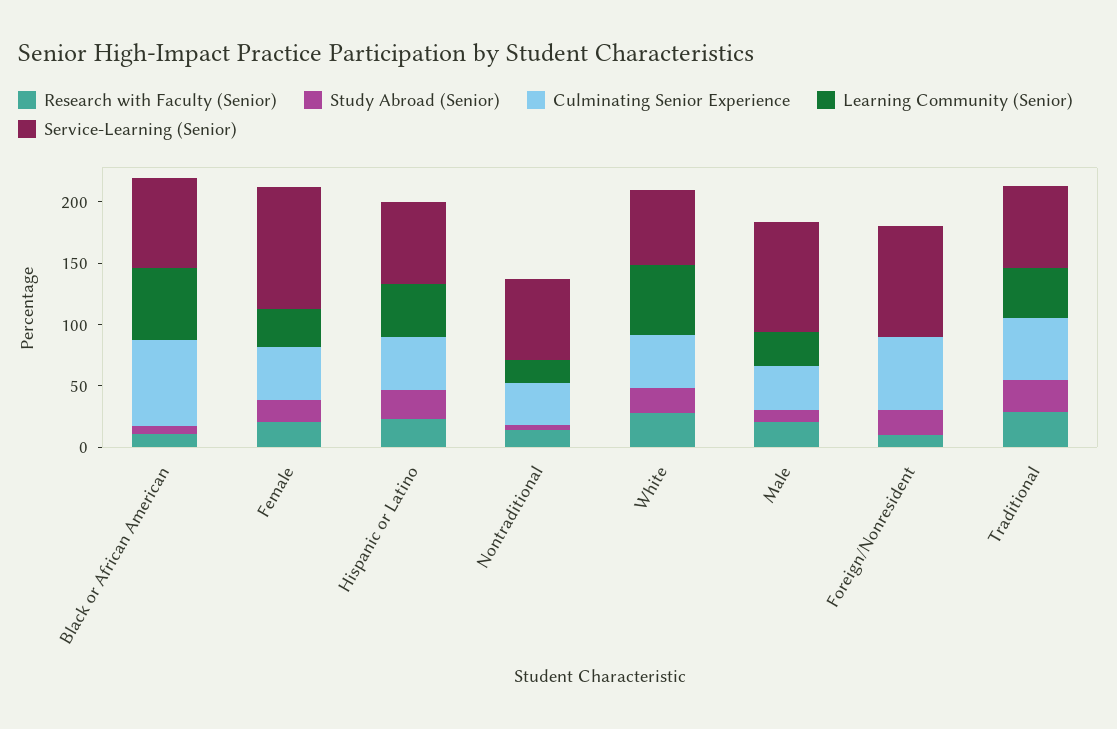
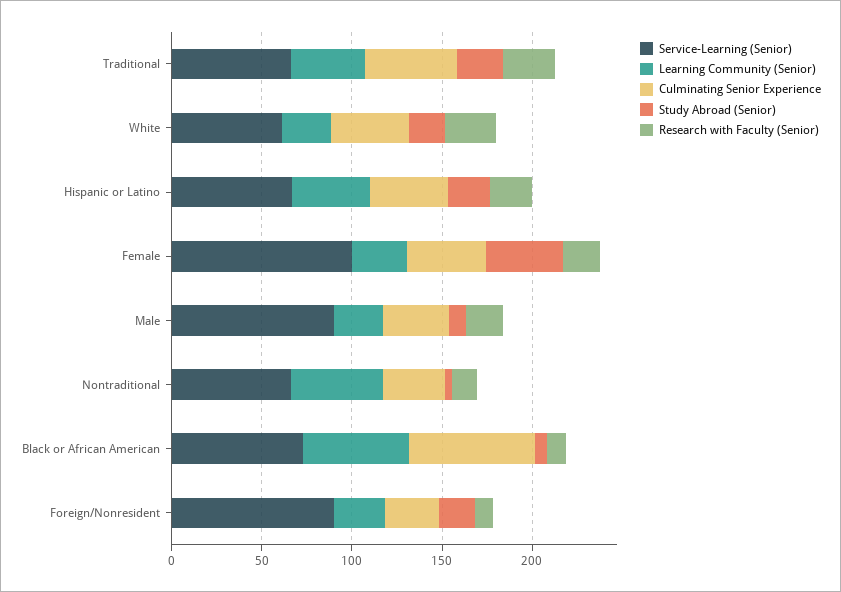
Study Abroad (Senior), Female: 20 -> 40
Learning Community (Senior), Nontraditional: 20 -> 50
Learning Community (Senior), White: 60 -> 30
Culminating Senior Experience, Foreign/Nonresident: 60 -> 30
Learning Community (Senior), Foreign/Nonresident: 0 -> 30

